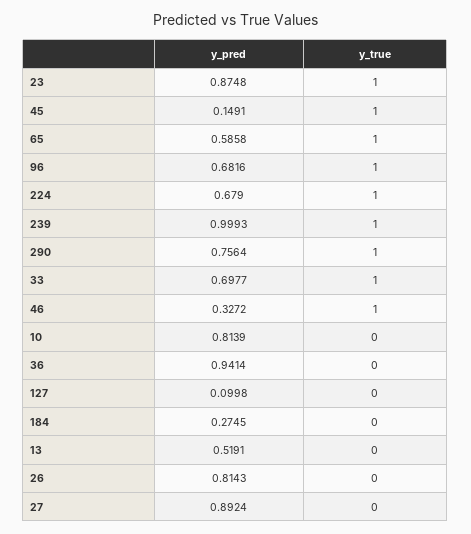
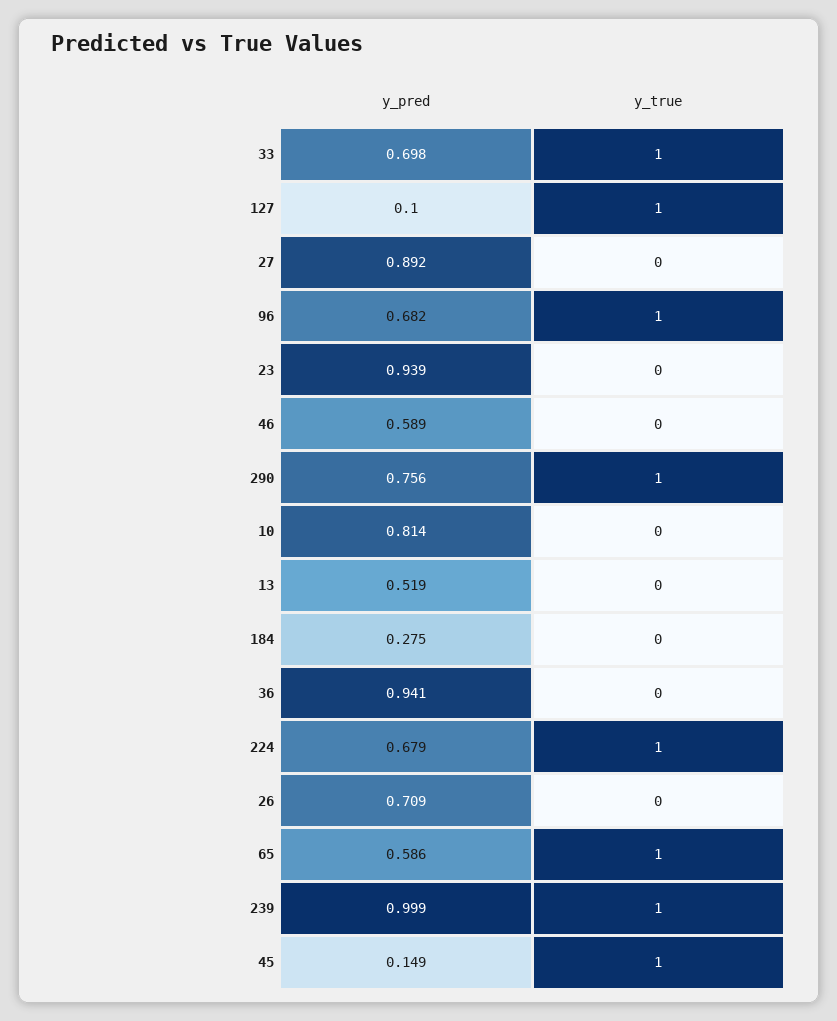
y_pred, 23: 0.8748 -> 0.939
y_true, 23: 1 -> 0
y_pred, 46: 0.3272 -> 0.589
y_true, 46: 1 -> 0
y_true, 127: 0 -> 1
y_pred, 26: 0.8143 -> 0.709

